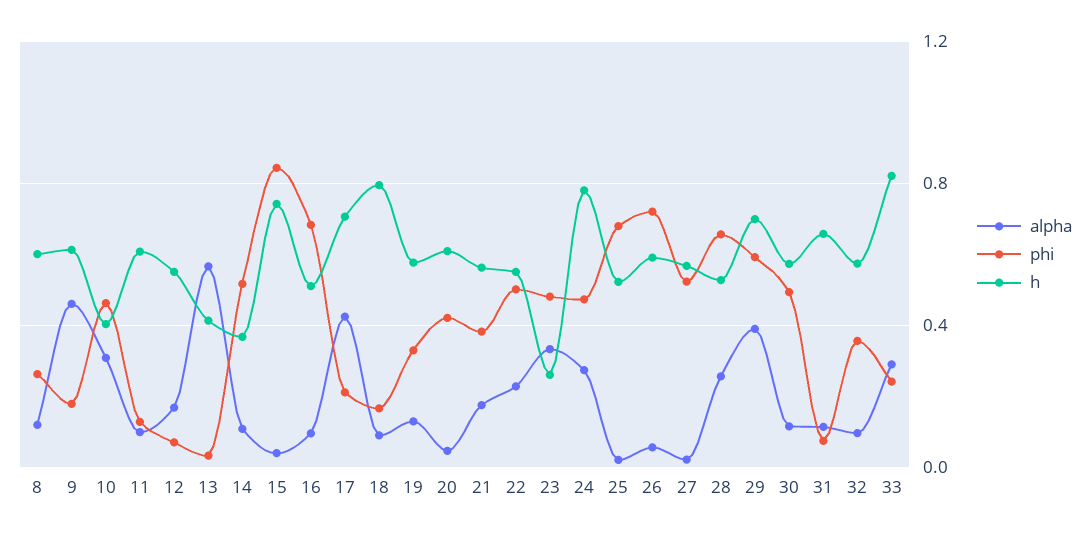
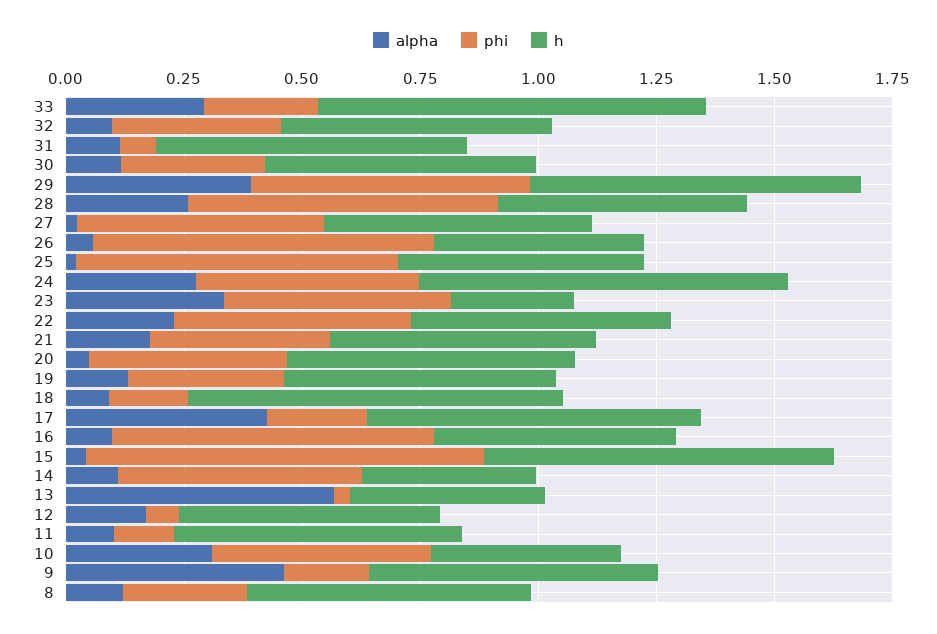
h, 26: 0.6 -> 0.45
phi, 30: 0.5 -> 0.3

